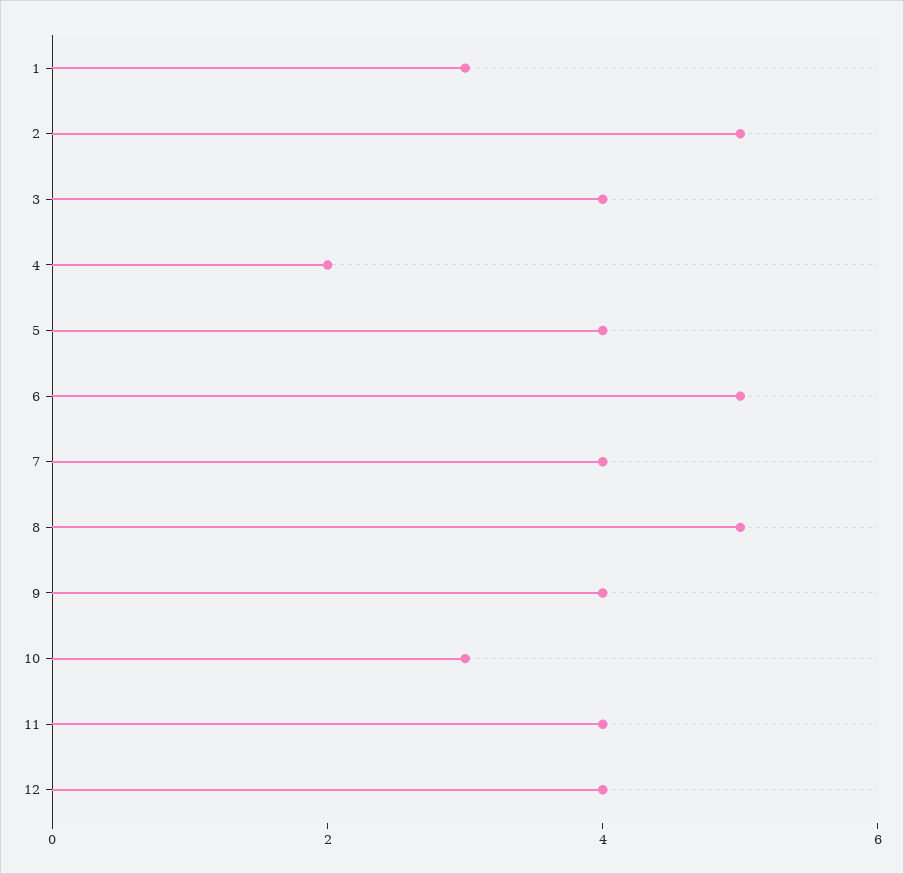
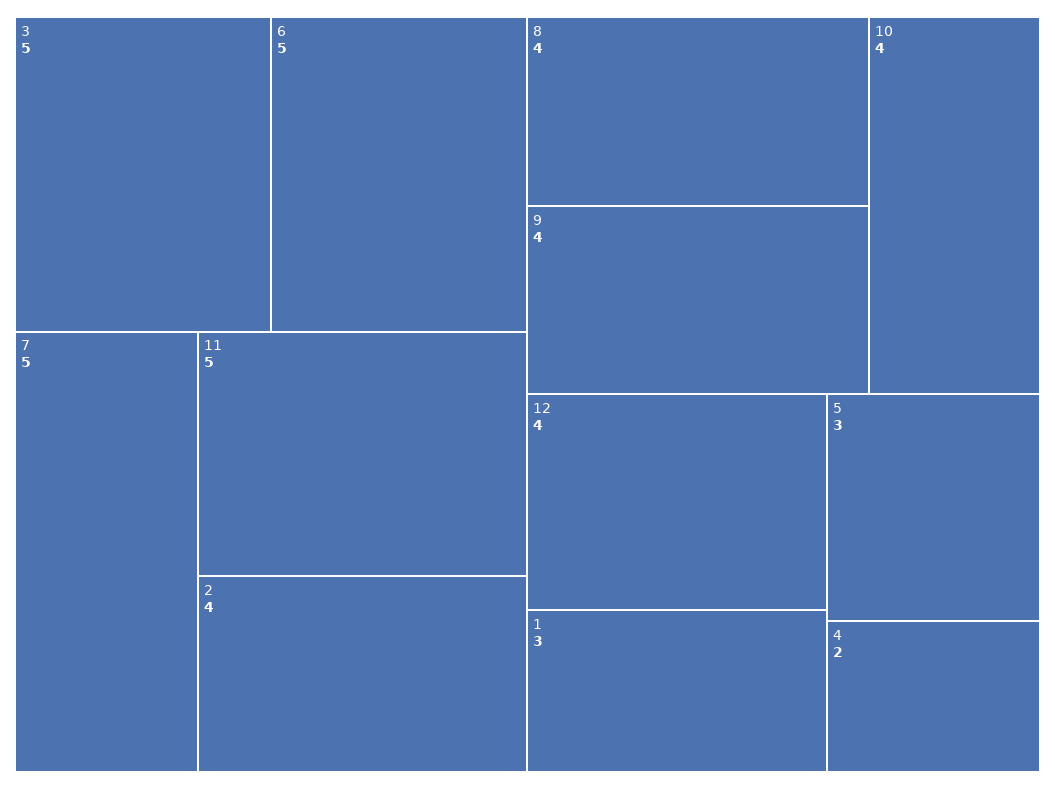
2: 5 -> 4
3: 4 -> 5
5: 4 -> 3
7: 4 -> 5
8: 5 -> 4
10: 3 -> 4
11: 4 -> 5

